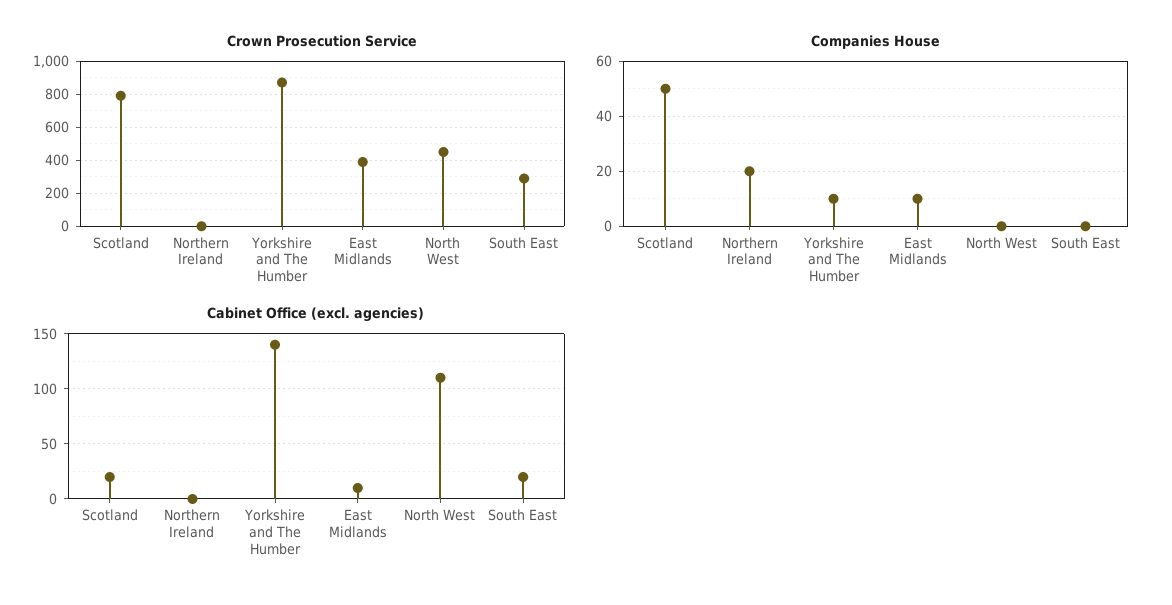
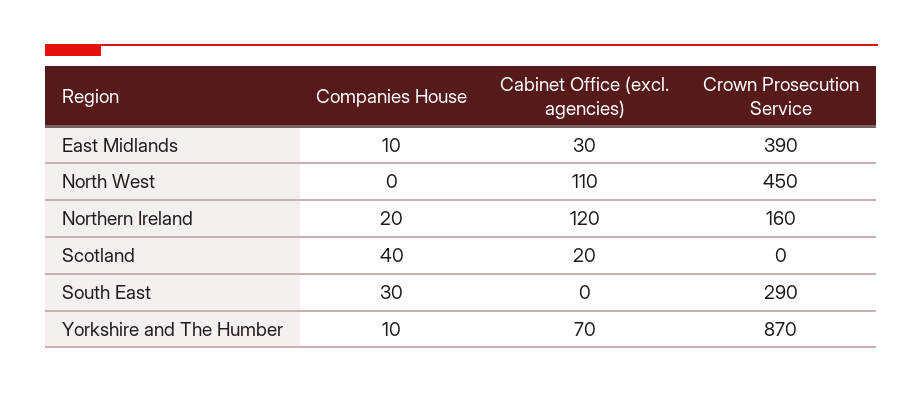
Crown Prosecution Service, Scotland: 800 -> 0
Crown Prosecution Service, Northern Ireland: 0 -> 160
Companies House, Scotland: 50 -> 40
Companies House, South East: 0 -> 30
Cabinet Office (excl. agencies), Northern Ireland: 0 -> 120
Cabinet Office (excl. agencies), Yorkshire and The Humber: 140 -> 70
Cabinet Office (excl. agencies), East Midlands: 10 -> 30
Cabinet Office (excl. agencies), South East: 20 -> 0

